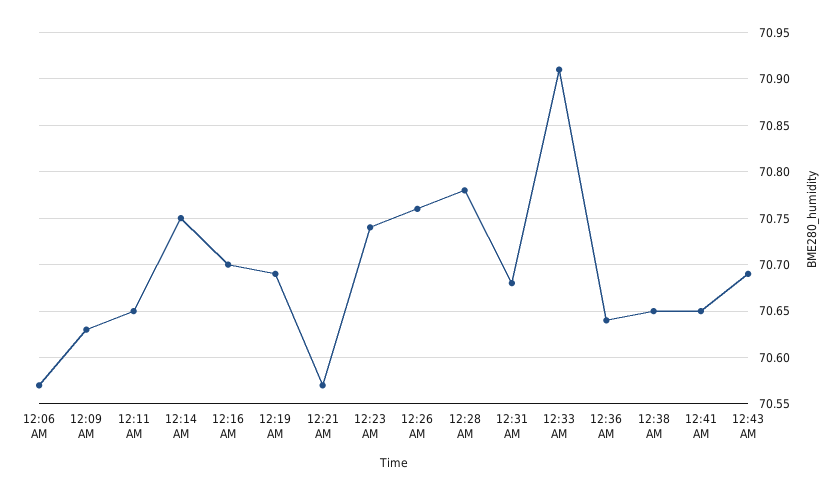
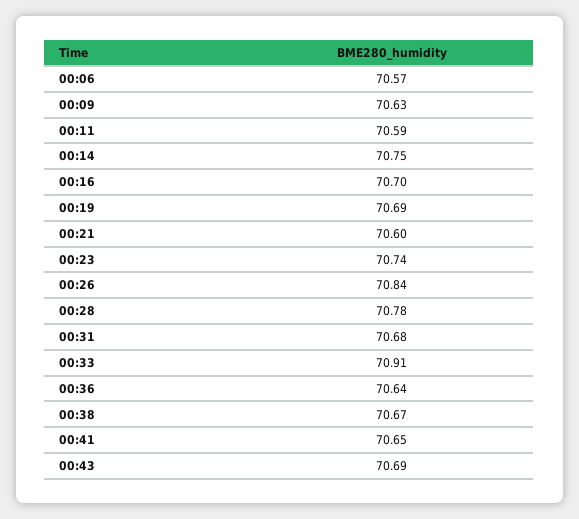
12:11 AM: 70.65 -> 70.59
12:21 AM: 70.57 -> 70.6
12:26 AM: 70.76 -> 70.84
12:38 AM: 70.65 -> 70.67

